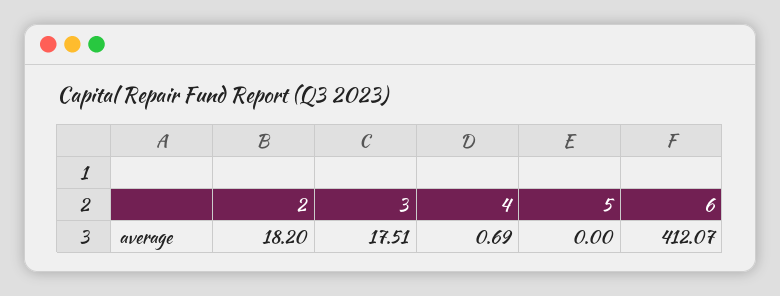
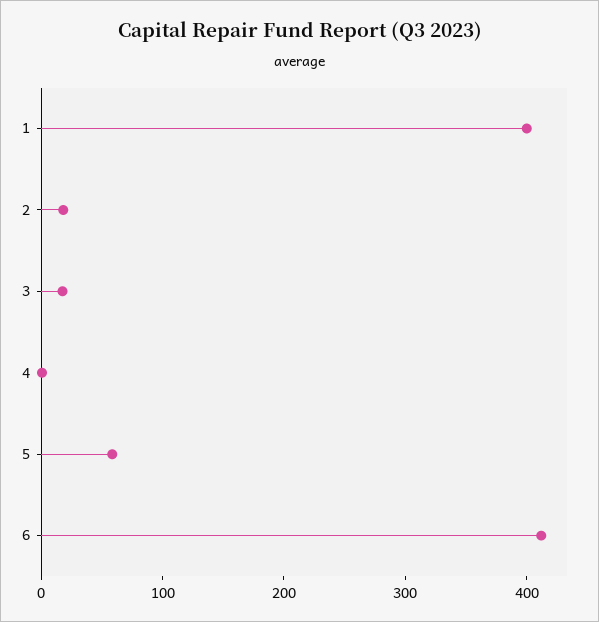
5: 0 -> 60
1: none -> 400

